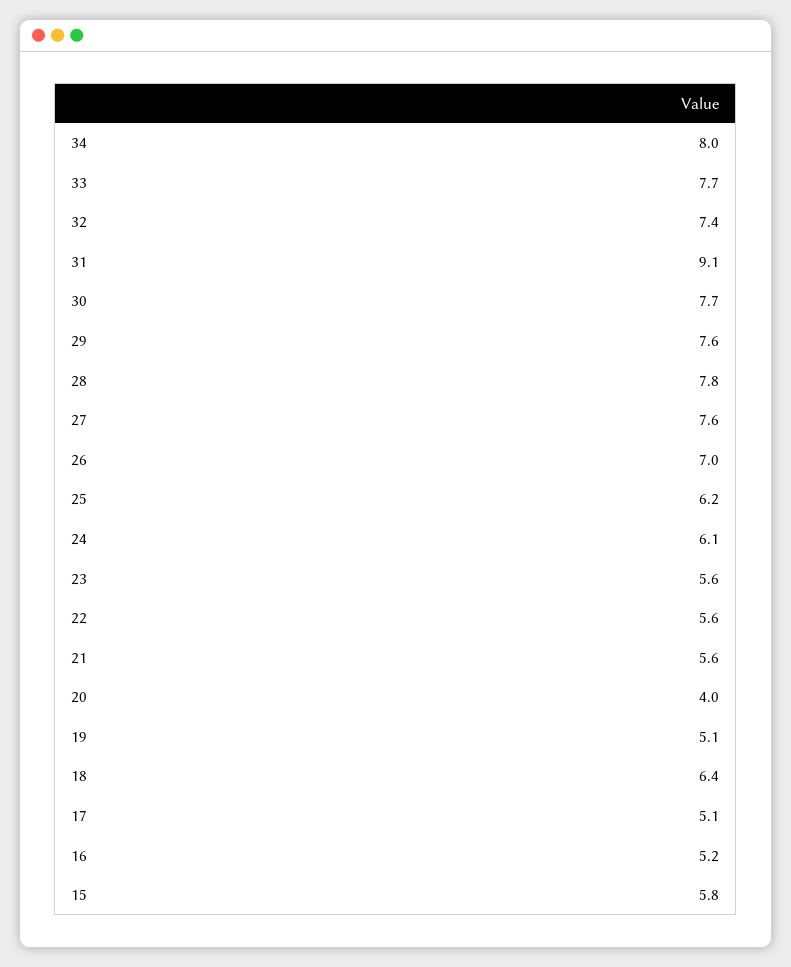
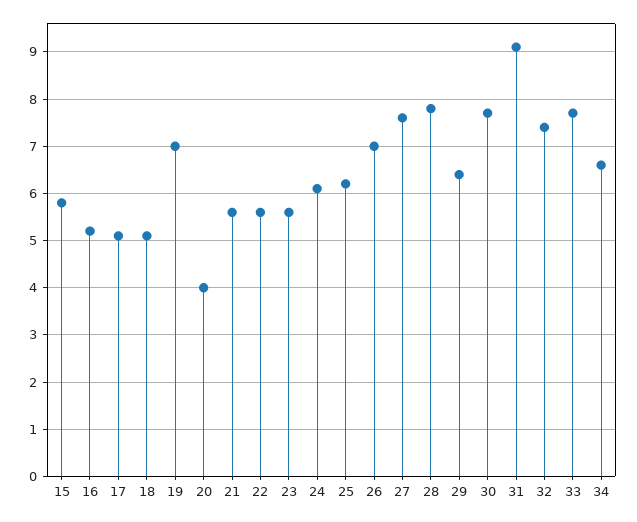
34: 8 -> 6.5
29: 7.6 -> 6.5
19: 5.1 -> 7
18: 6.4 -> 5

